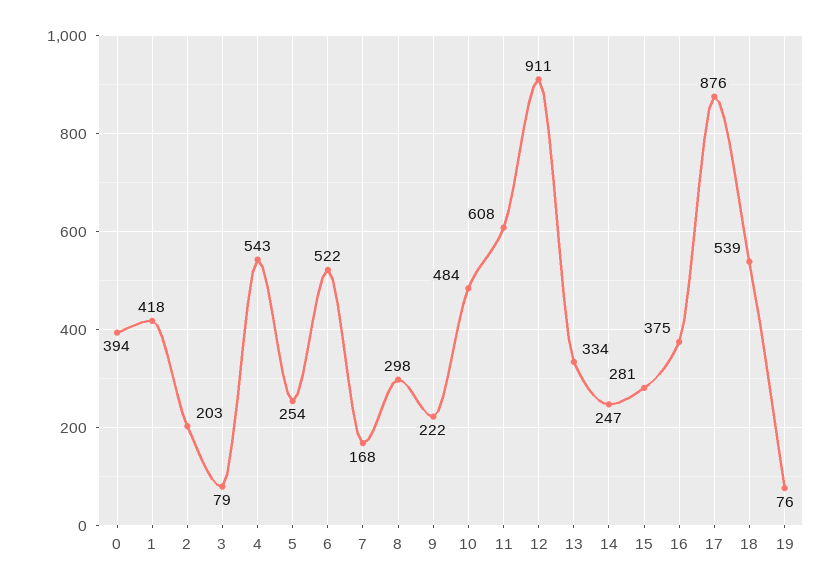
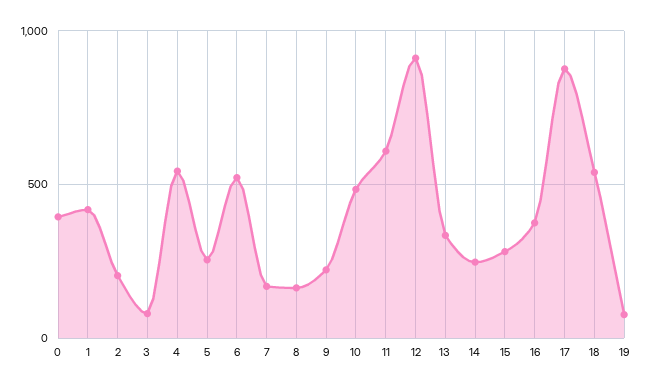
8: 298 -> 150

